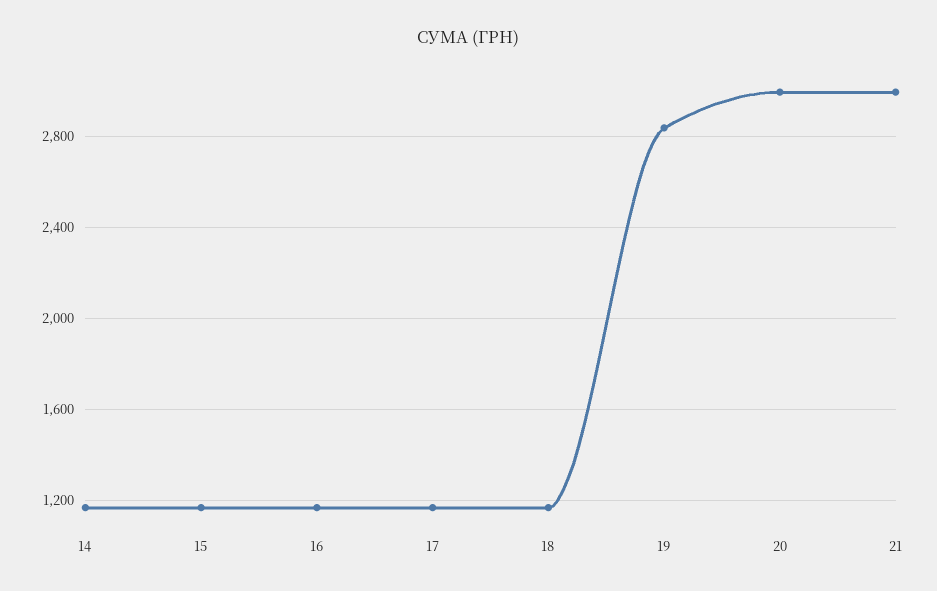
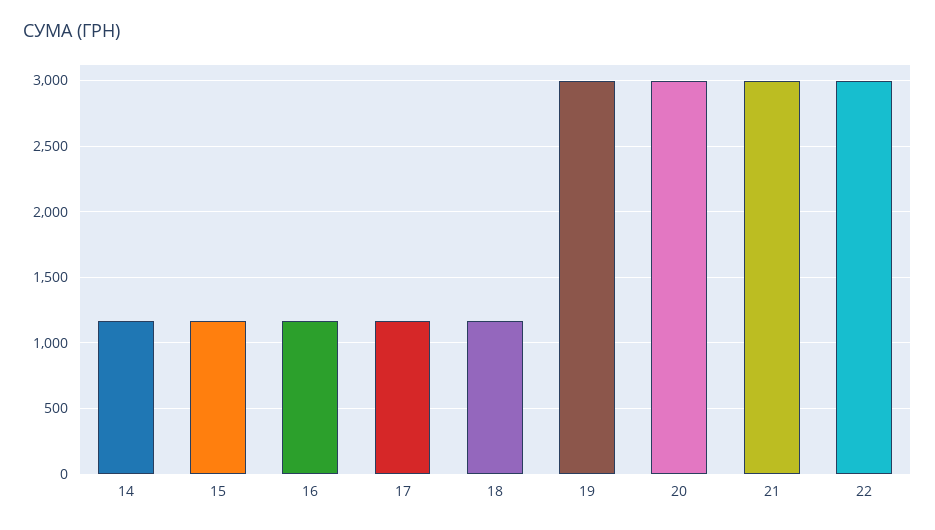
19: 2850 -> 3000
22: none -> 3000

